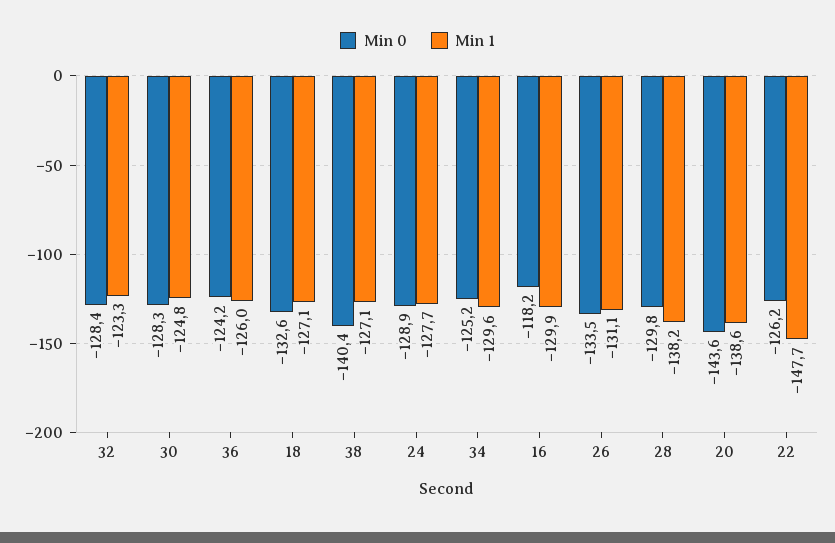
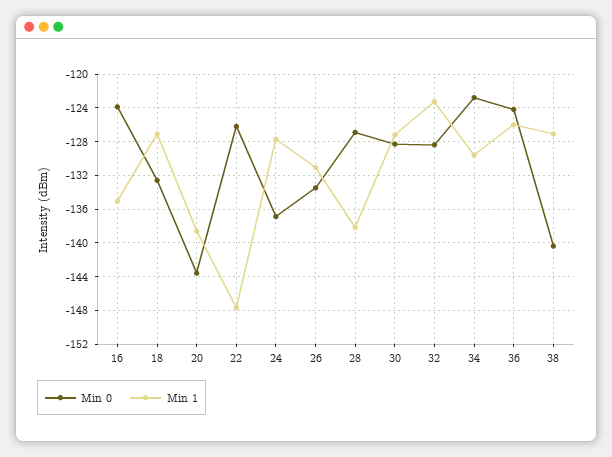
Min 1, 30: -124.8 -> -127
Min 0, 24: -128.9 -> -137
Min 0, 34: -125.2 -> -123
Min 0, 16: -118.2 -> -124
Min 1, 16: -129.9 -> -135
Min 0, 28: -129.8 -> -127

